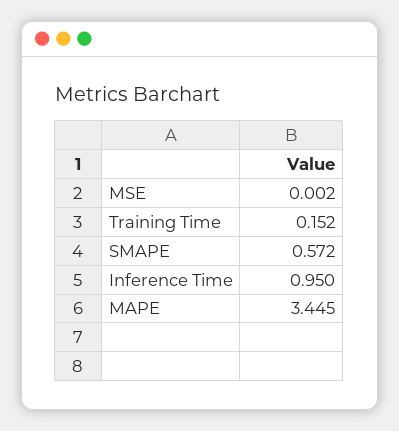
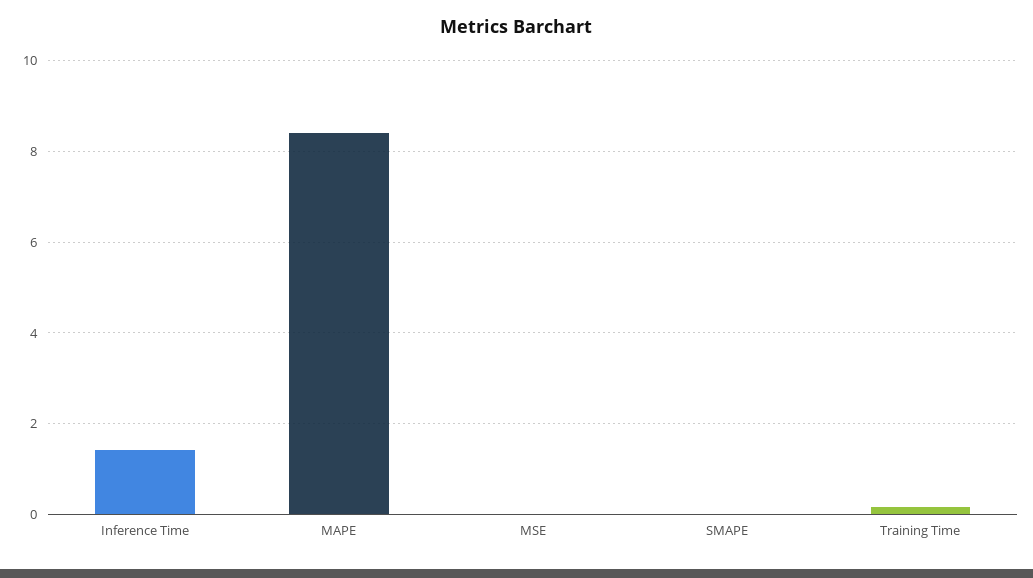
SMAPE: 0.572 -> 0
Inference Time: 0.95 -> 1.4
MAPE: 3.445 -> 8.4

